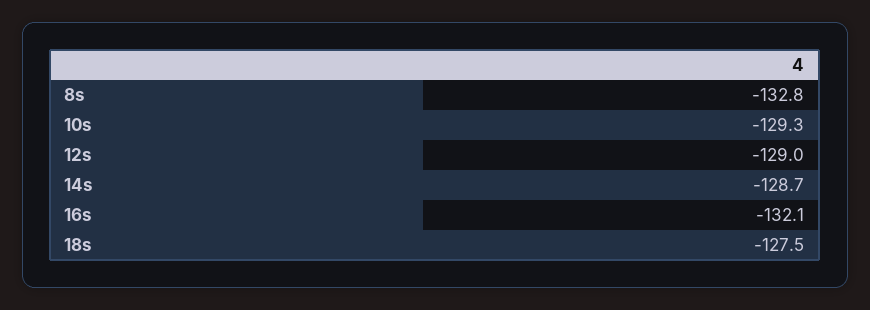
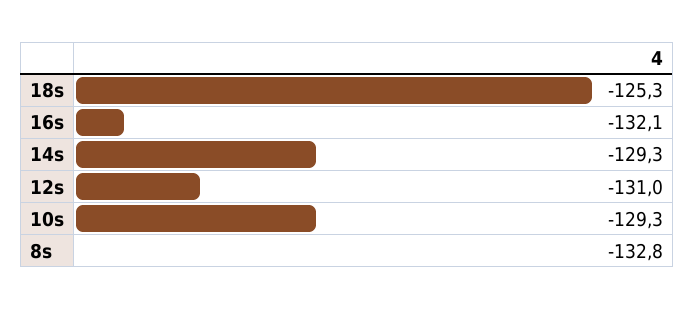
12s: -129 -> -131
14s: -128.7 -> -129.3
18s: -127.5 -> -125.3

